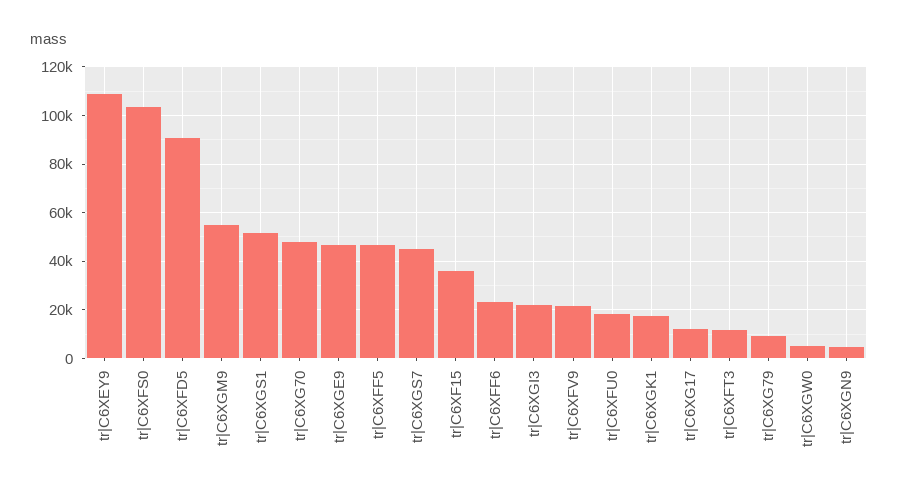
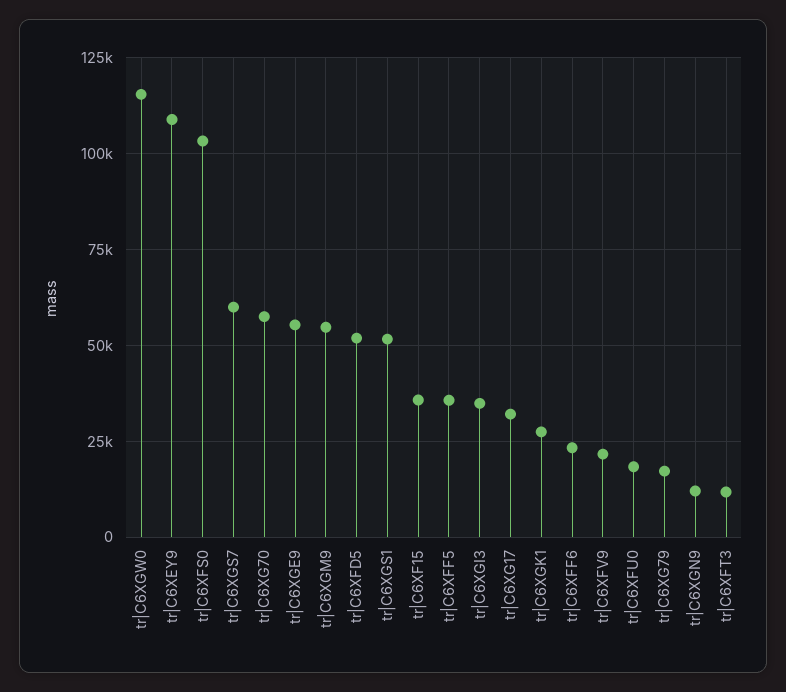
tr|C6XFD5: 90000 -> 52500
tr|C6XG70: 47500 -> 57500
tr|C6XGE9: 47500 -> 55000
tr|C6XFF5: 47500 -> 35000
tr|C6XGS7: 45000 -> 60000
tr|C6XGI3: 22500 -> 35000
tr|C6XGK1: 17500 -> 27500
tr|C6XG17: 12500 -> 32500
tr|C6XG79: 10000 -> 17500
tr|C6XGW0: 5000 -> 115000
tr|C6XGN9: 5000 -> 12500

